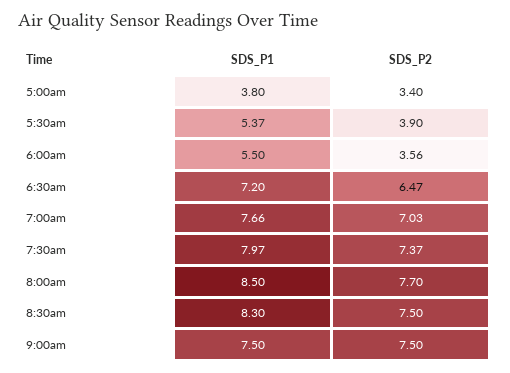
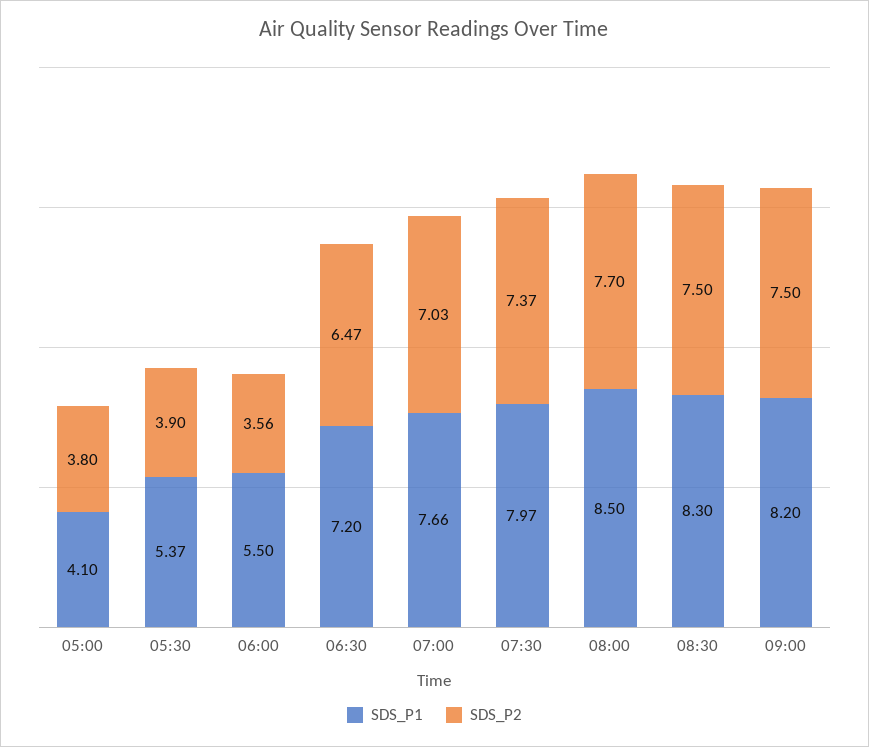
SDS_P1, 5:00am: 3.8 -> 4.1
SDS_P2, 5:00am: 3.4 -> 3.8
SDS_P1, 9:00am: 7.5 -> 8.2

